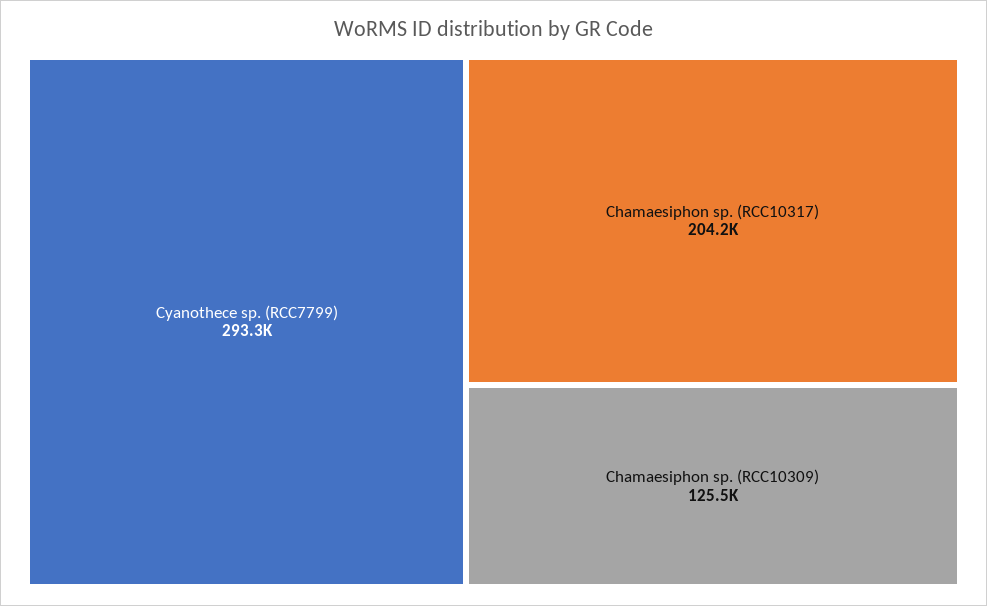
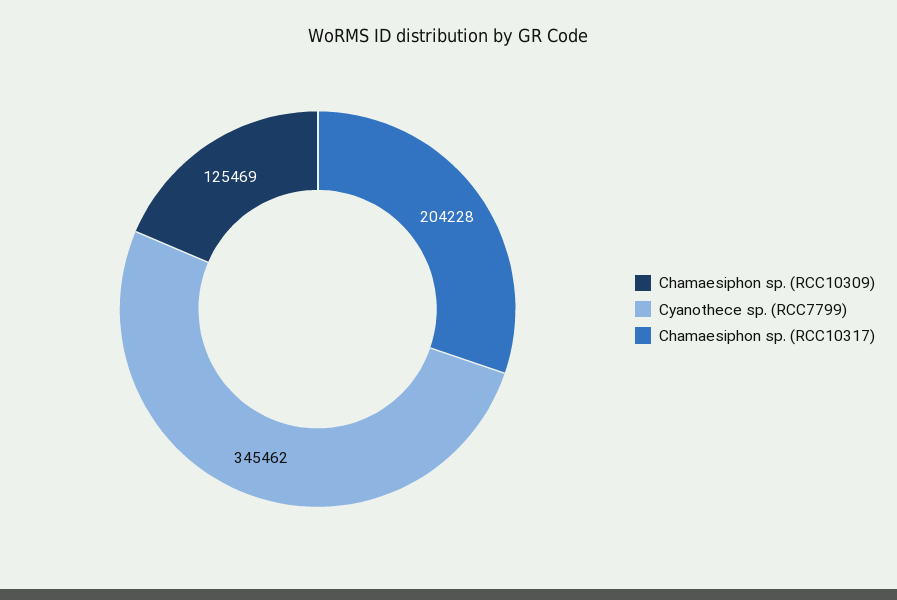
Cyanothece sp. (RCC7799): 293300 -> 345462

